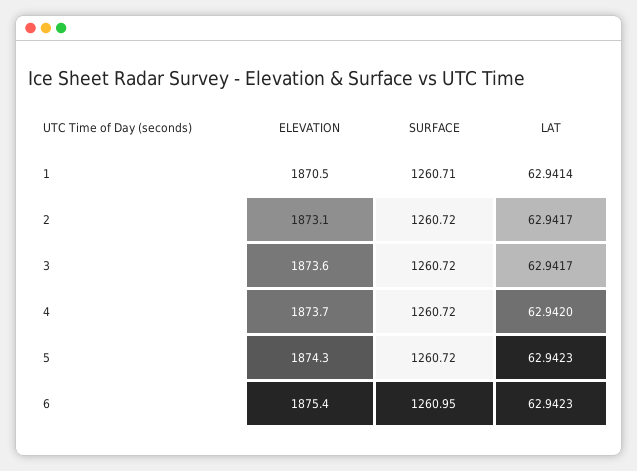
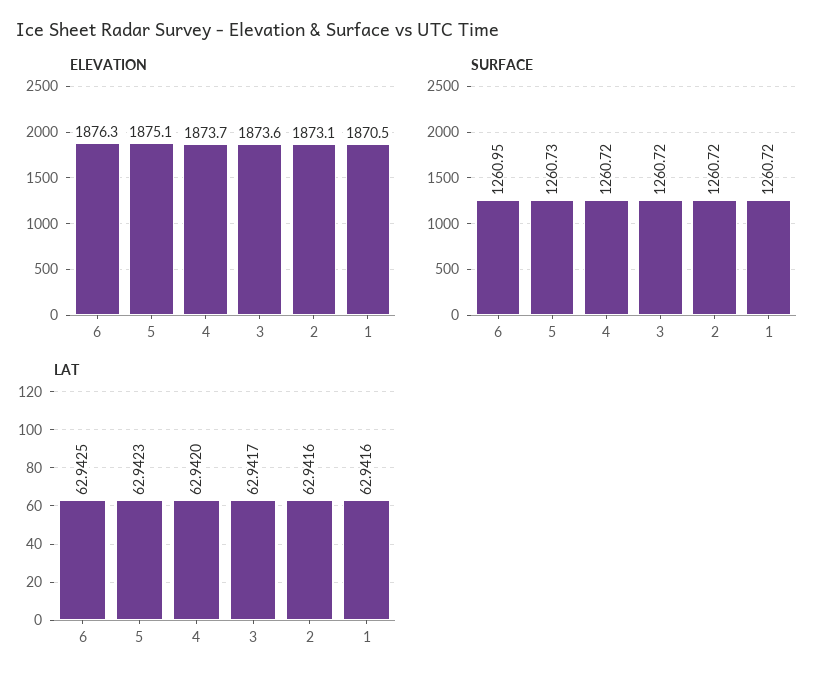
SURFACE, 1: 1260.71 -> 1260.72
LAT, 1: 62.9414 -> 62.9416
LAT, 2: 62.9417 -> 62.9416
ELEVATION, 5: 1874.3 -> 1875.1
SURFACE, 5: 1260.72 -> 1260.73
ELEVATION, 6: 1875.4 -> 1876.3
LAT, 6: 62.9423 -> 62.9425

